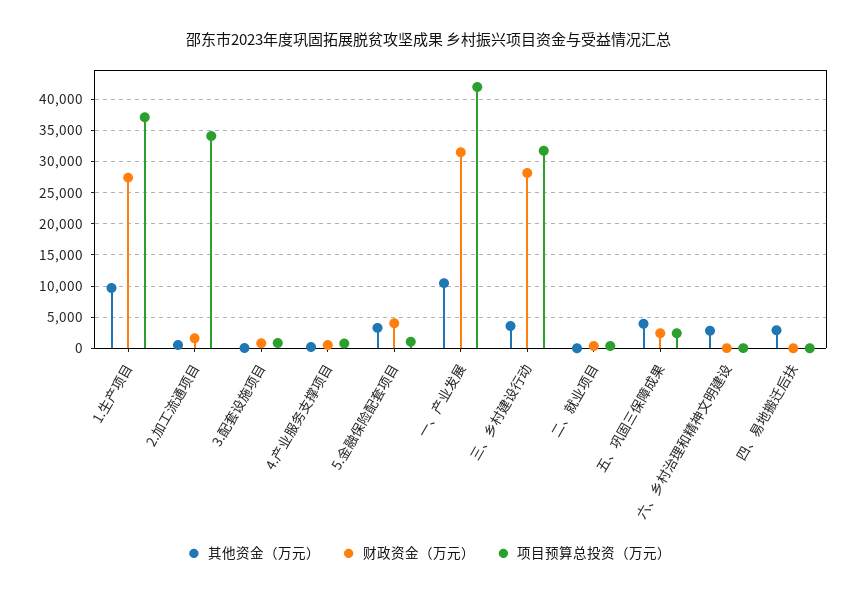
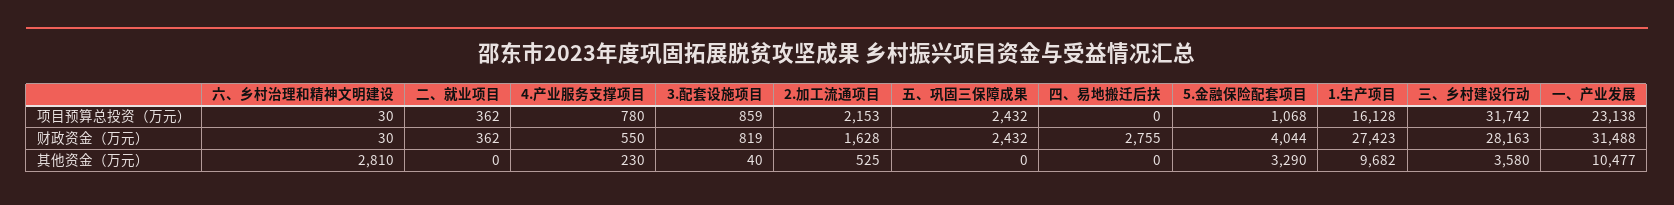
项目预算总投资（万元）, 1.生产项目: 37000 -> 16128
项目预算总投资（万元）, 2.加工流通项目: 34000 -> 2153
项目预算总投资（万元）, 一、产业发展: 42000 -> 23138
其他资金（万元）, 五、巩固三保障成果: 4000 -> 0
其他资金（万元）, 四、易地搬迁后扶: 3000 -> 0
财政资金（万元）, 四、易地搬迁后扶: 0 -> 2755

